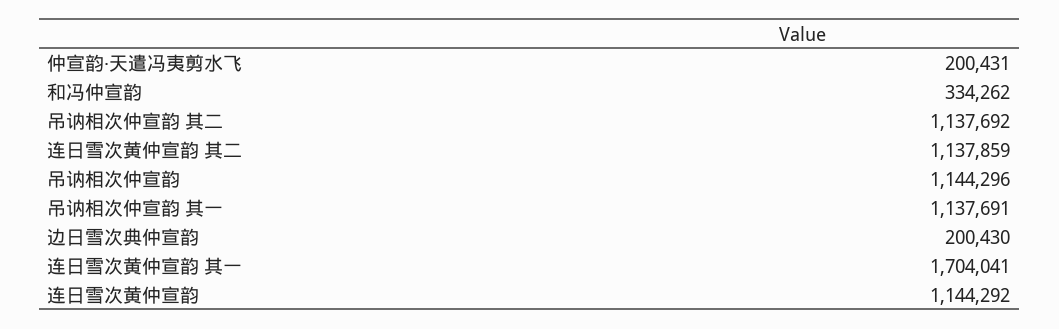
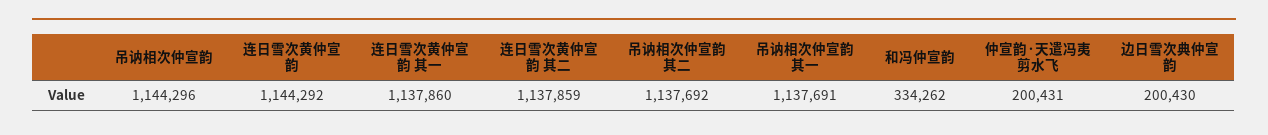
连日雪次黄仲宣韵 其一: 1704041 -> 1137860

